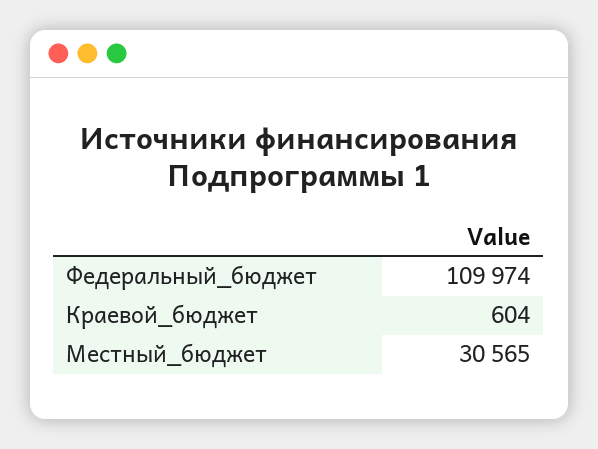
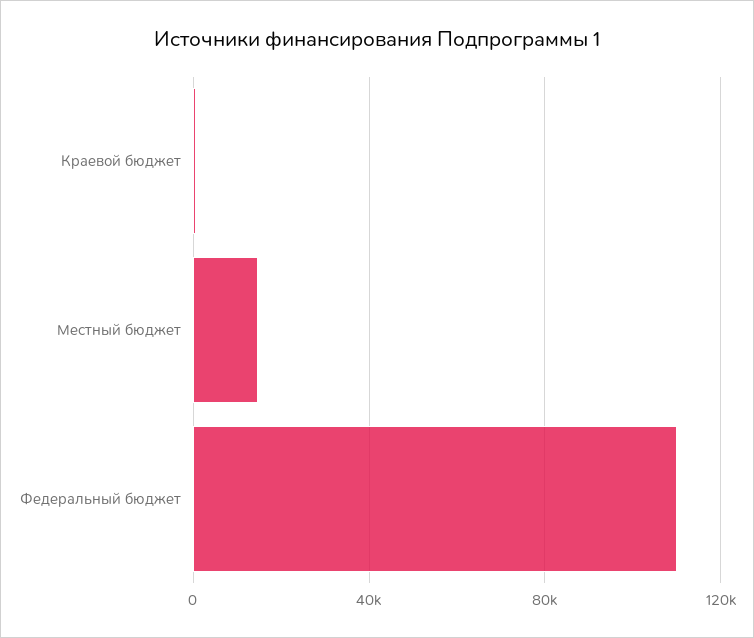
Местный_бюджет: 30565 -> 15000

